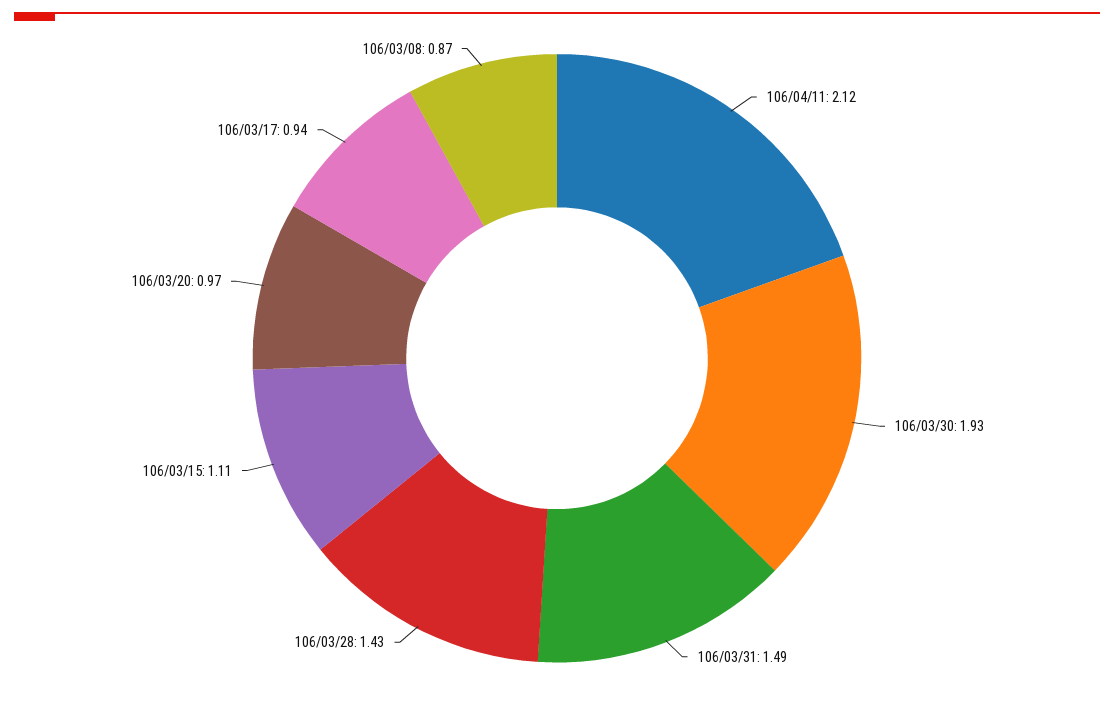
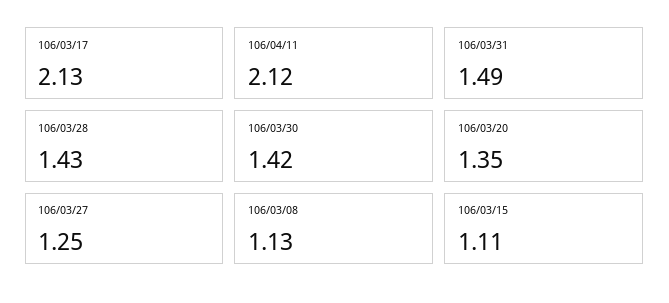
106/03/30: 1.93 -> 1.42
106/03/20: 0.97 -> 1.35
106/03/17: 0.94 -> 2.13
106/03/08: 0.87 -> 1.13
106/03/27: none -> 1.25

